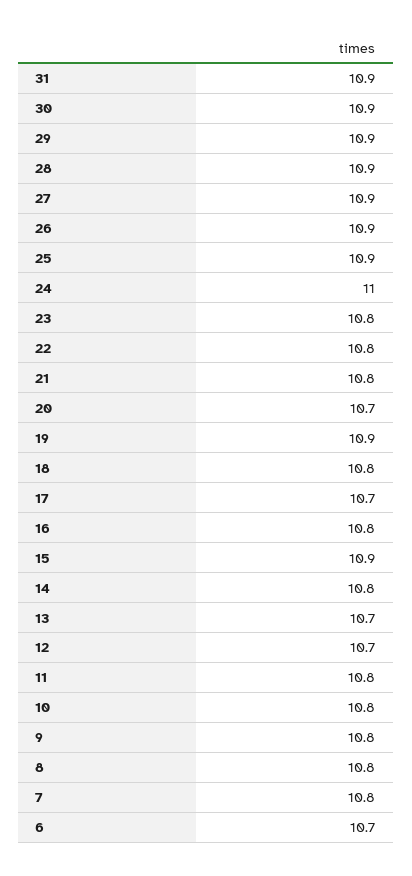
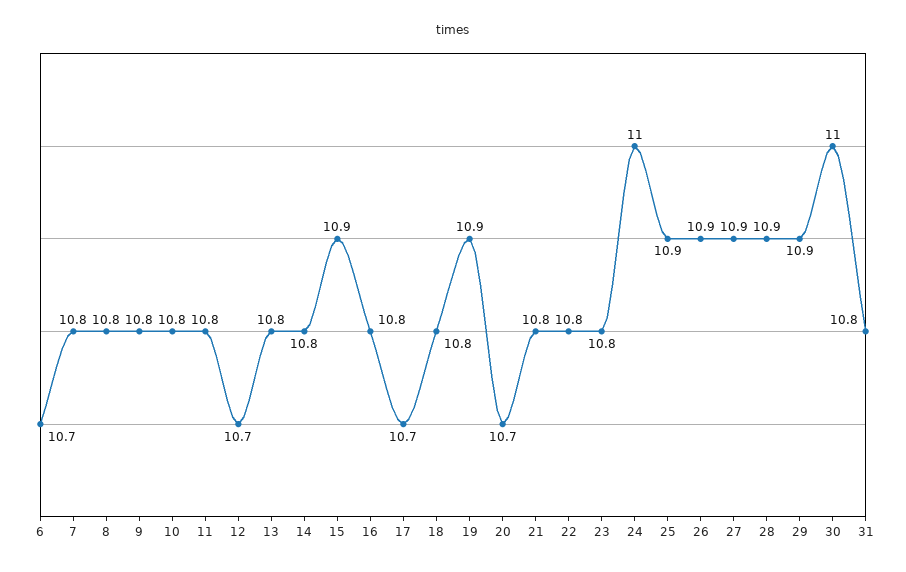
31: 10.9 -> 10.8
30: 10.9 -> 11
13: 10.7 -> 10.8

